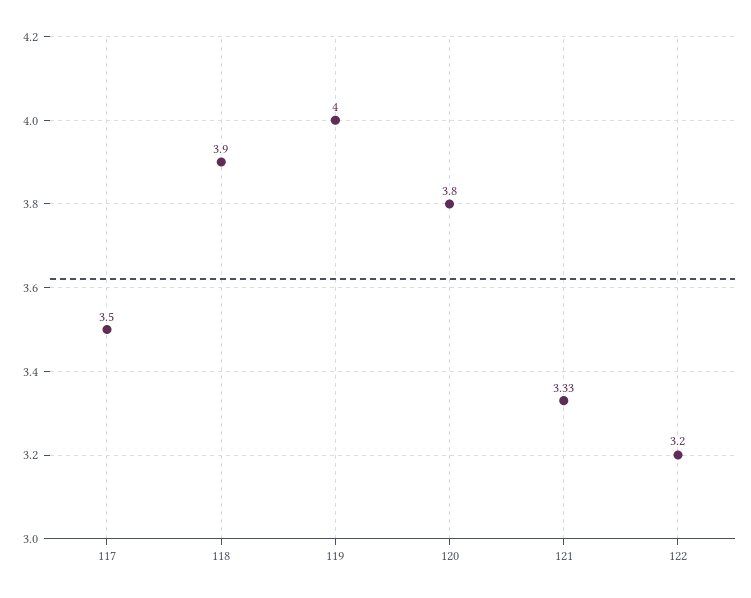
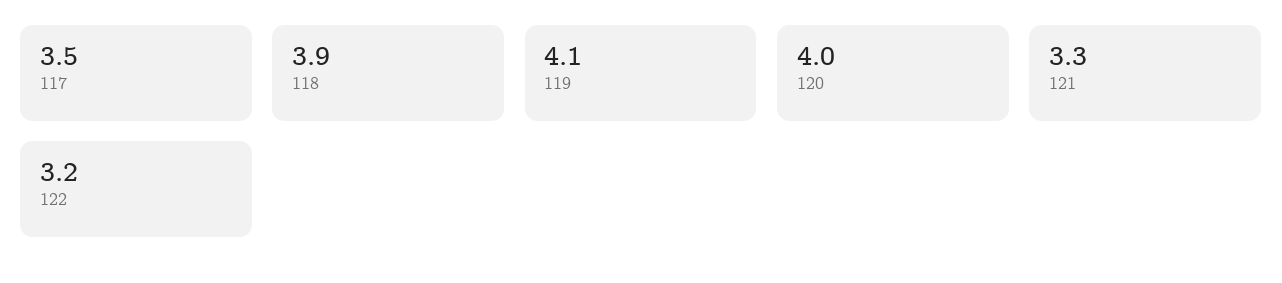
119: 4 -> 4.1
120: 3.8 -> 4
121: 3.33 -> 3.3

